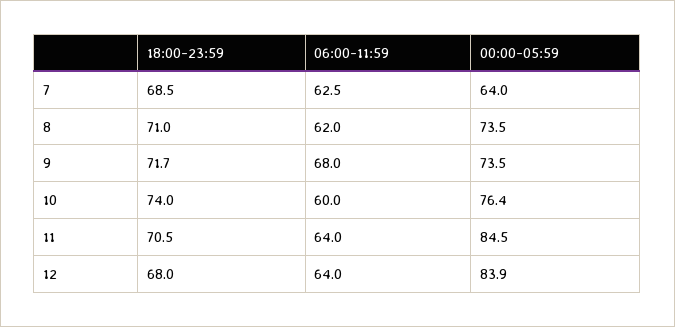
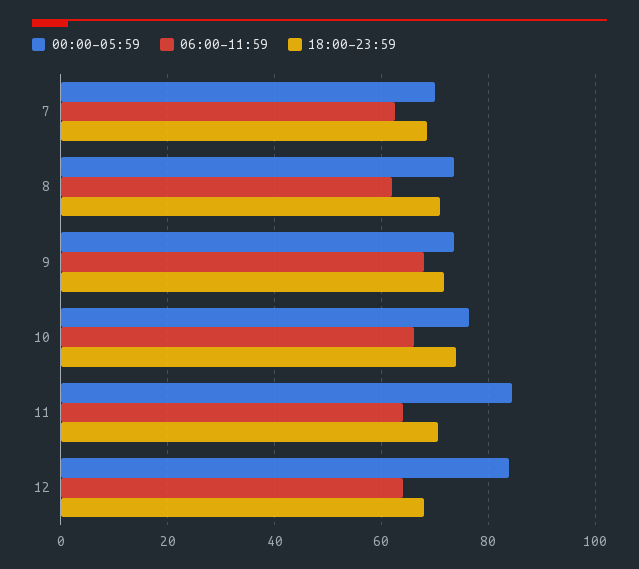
00:00-05:59, 7: 64 -> 70
06:00-11:59, 10: 60 -> 66

